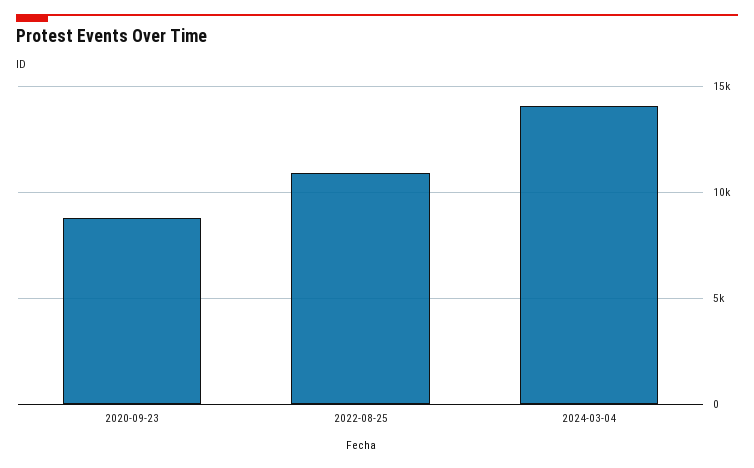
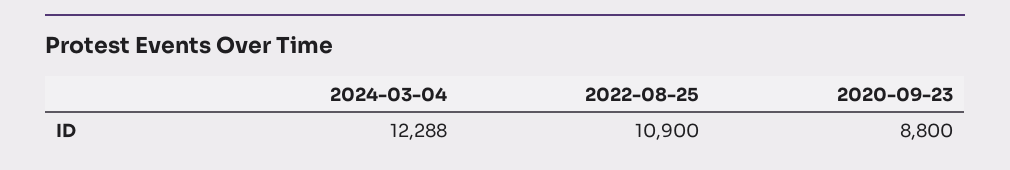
2024-03-04: 14000 -> 12288

